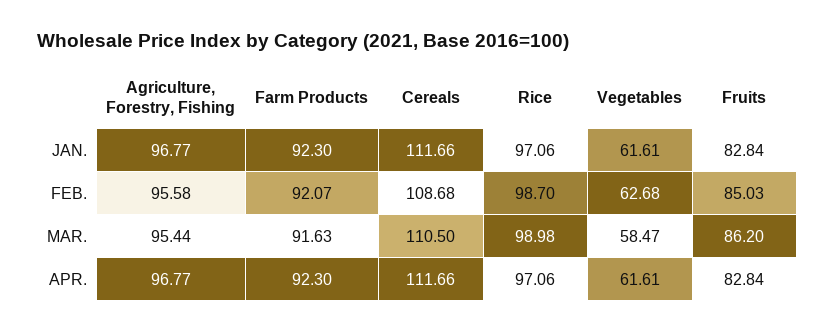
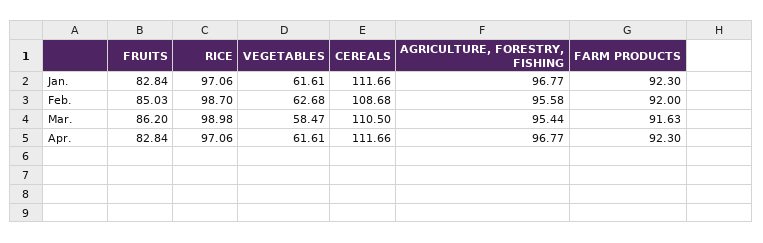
Farm Products, FEB.: 92.07 -> 92

